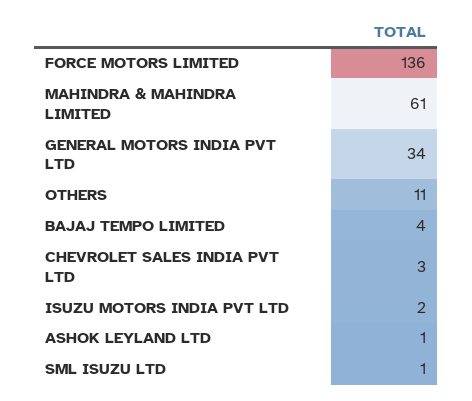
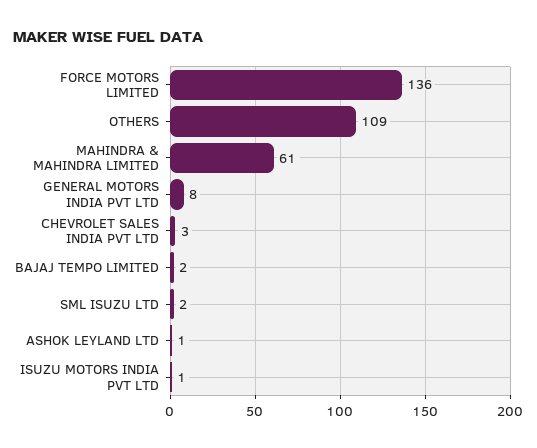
GENERAL MOTORS INDIA PVT LTD: 34 -> 8
OTHERS: 11 -> 109
BAJAJ TEMPO LIMITED: 4 -> 2
ISUZU MOTORS INDIA PVT LTD: 2 -> 1
SML ISUZU LTD: 1 -> 2

